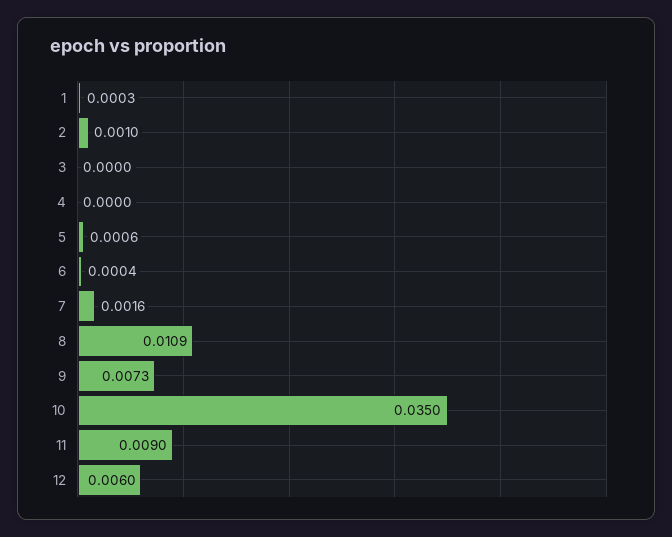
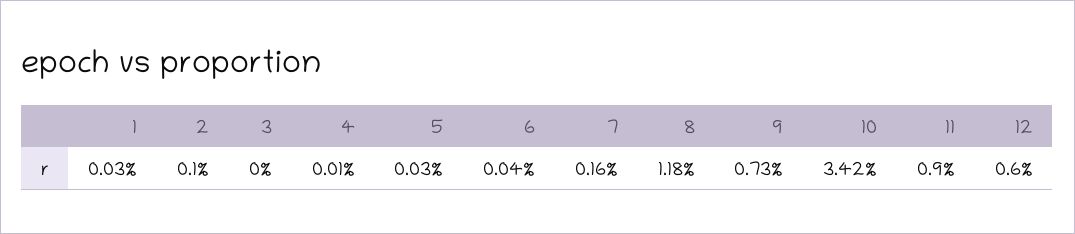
4: 0 -> 0.0001
5: 0.0006 -> 0.0003
8: 0.0109 -> 0.0118
10: 0.035 -> 0.0342

